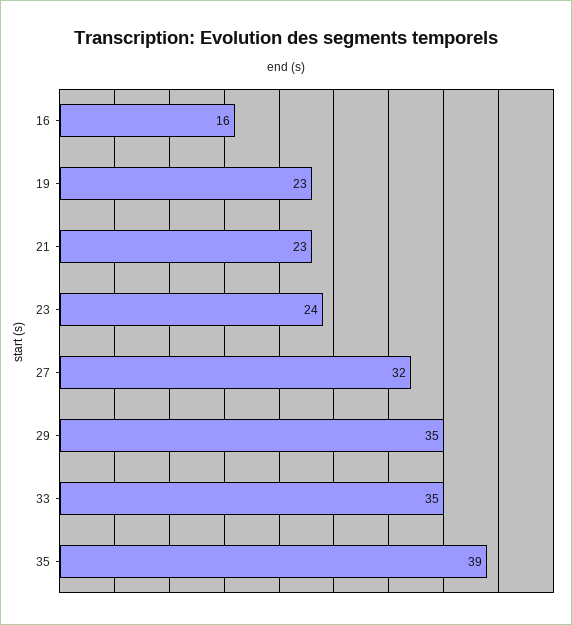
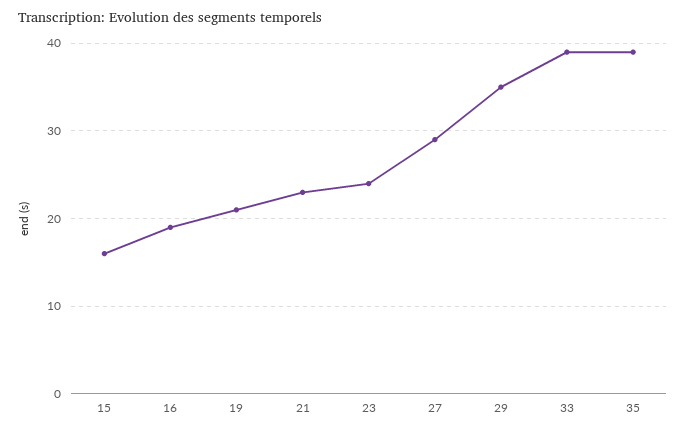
16: 16 -> 19
19: 23 -> 21
27: 32 -> 29
33: 35 -> 39
15: none -> 16

